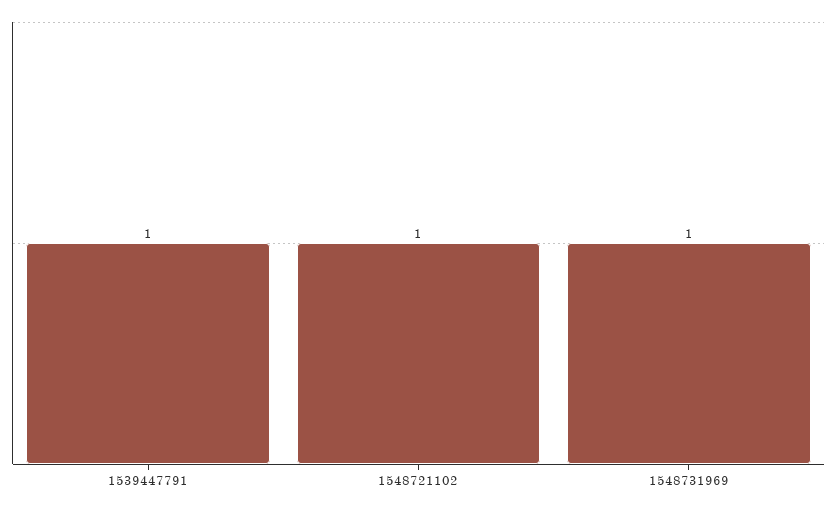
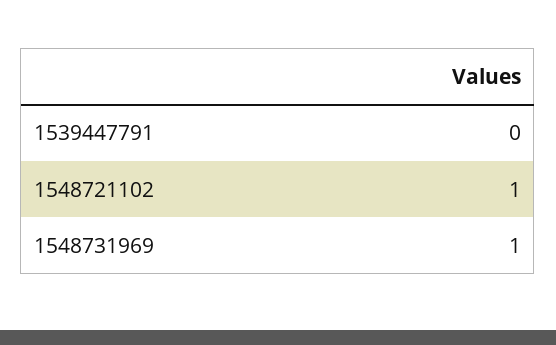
1539447791: 1 -> 0

